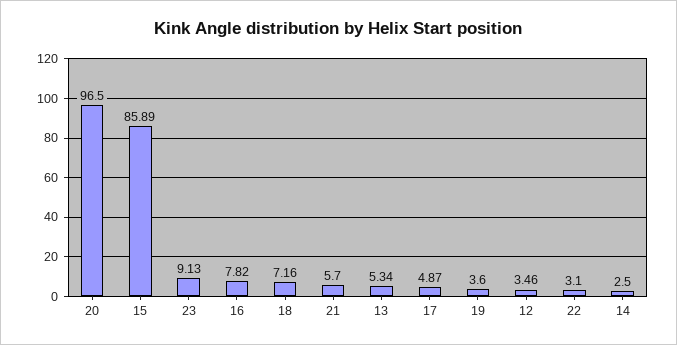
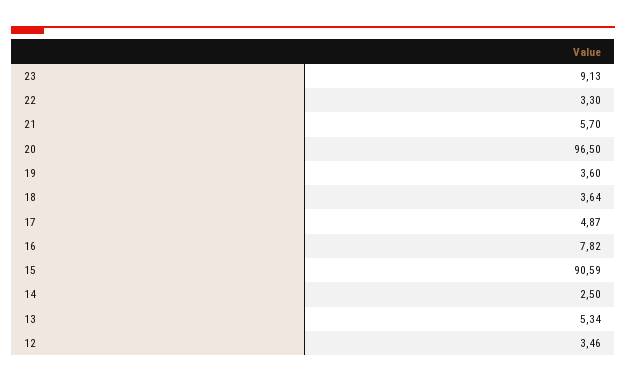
15: 85.89 -> 90.59
18: 7.16 -> 3.64
22: 3.1 -> 3.3

